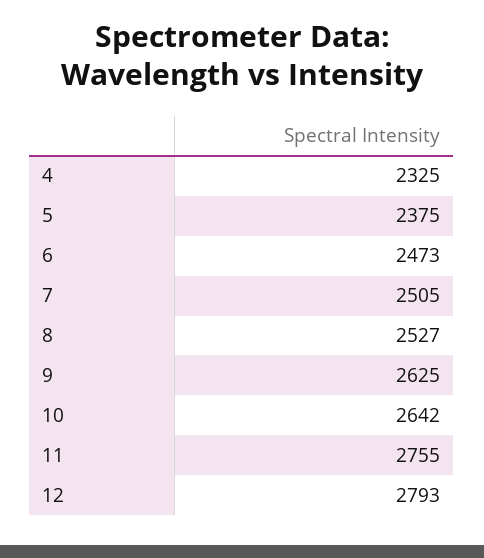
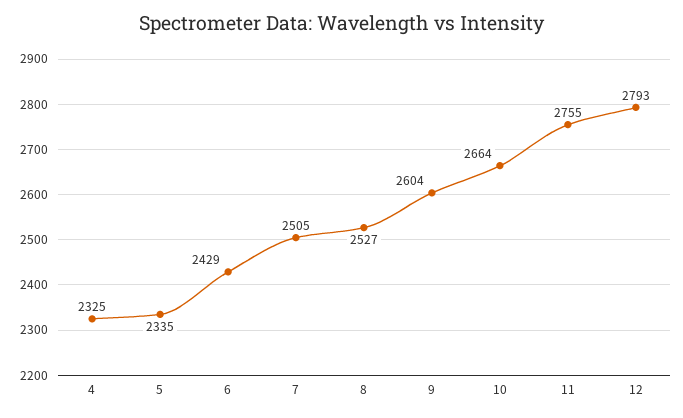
5: 2375 -> 2335
6: 2473 -> 2429
9: 2625 -> 2604
10: 2642 -> 2664

